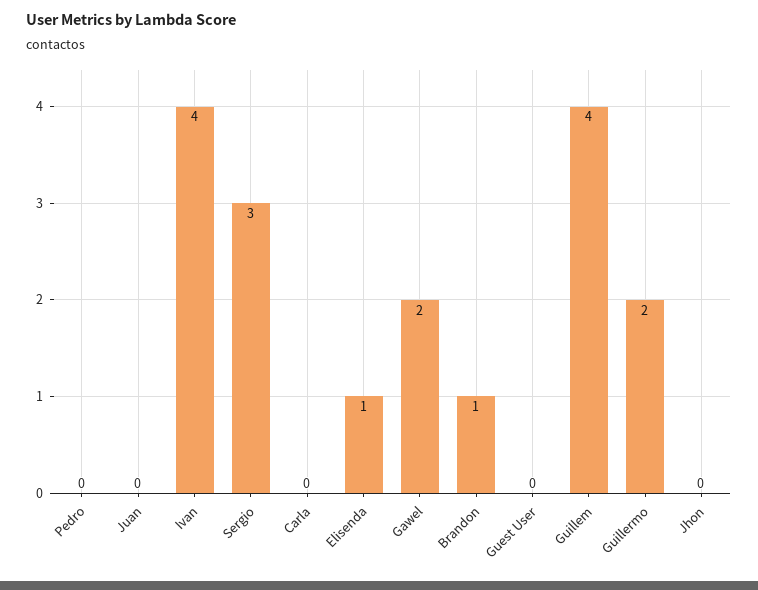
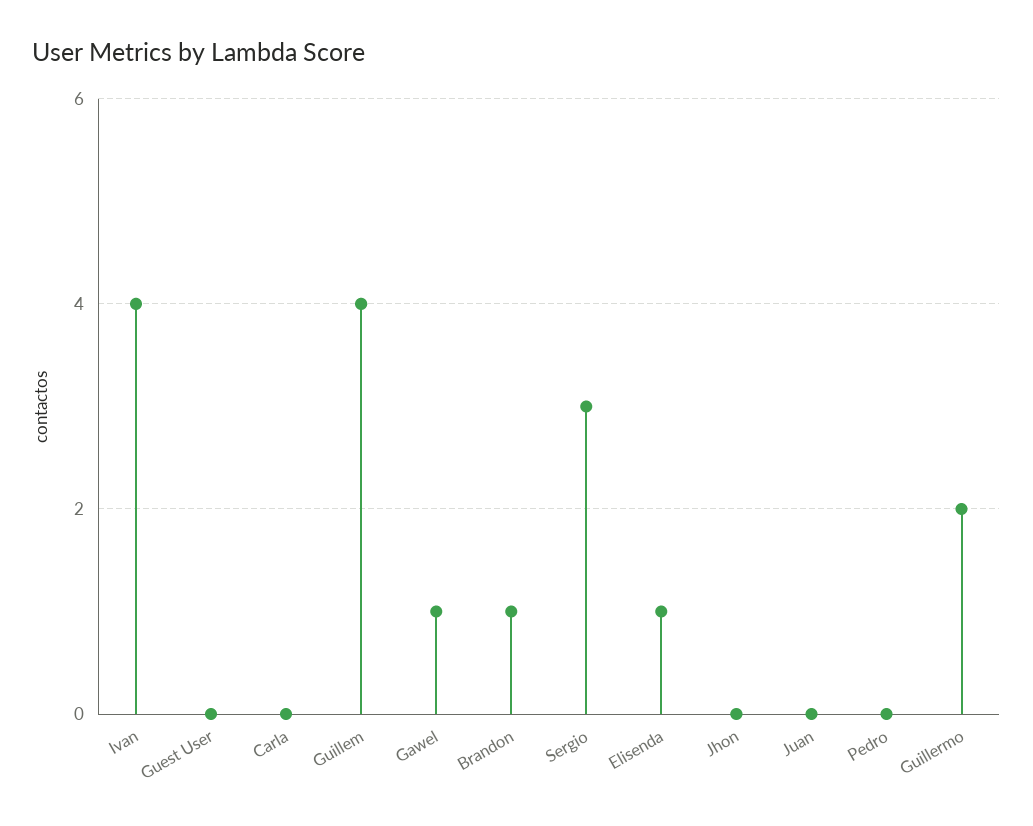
Gawel: 2 -> 1

